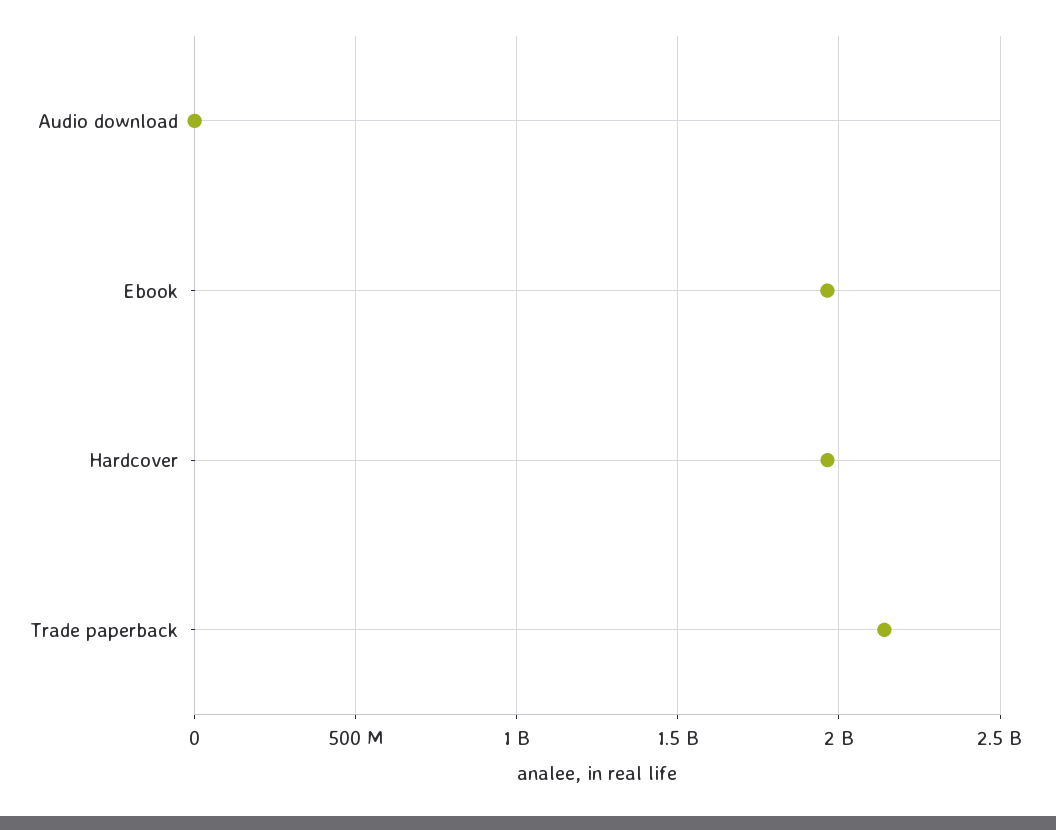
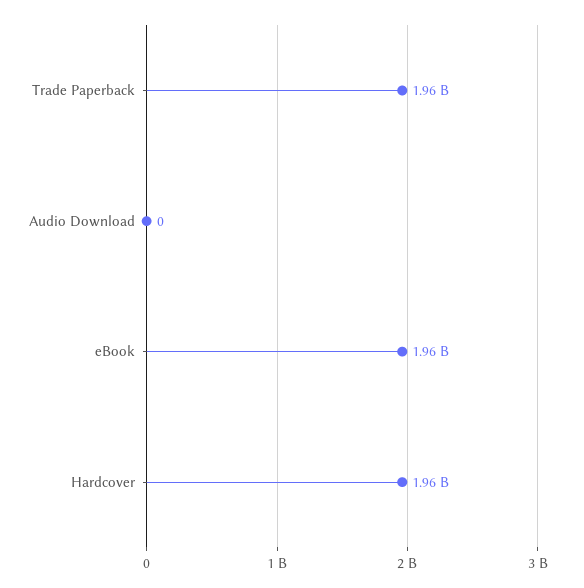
Trade paperback: 2150000000 -> 1960000000

